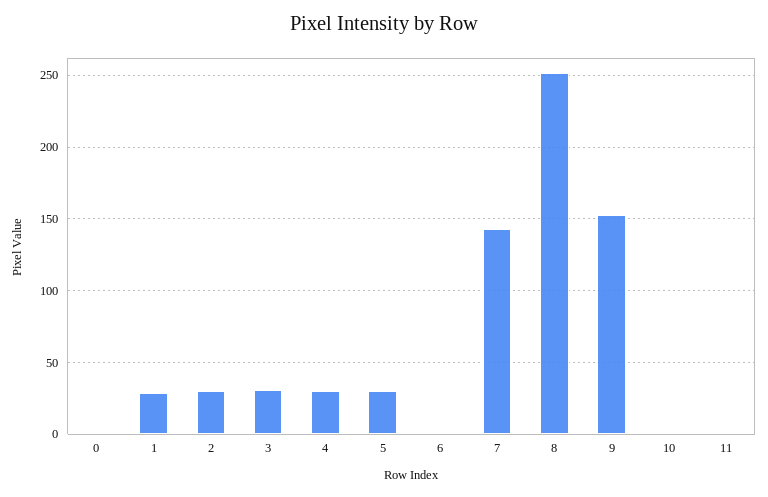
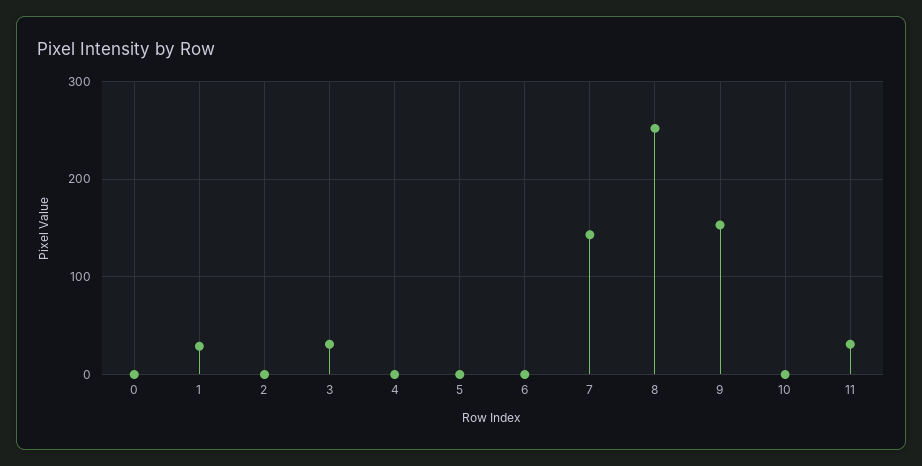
2: 30 -> 0
4: 30 -> 0
5: 30 -> 0
11: 0 -> 30

